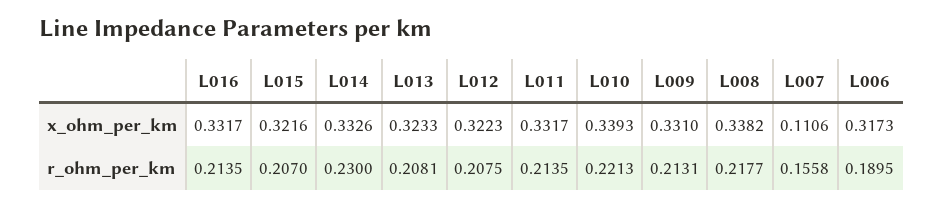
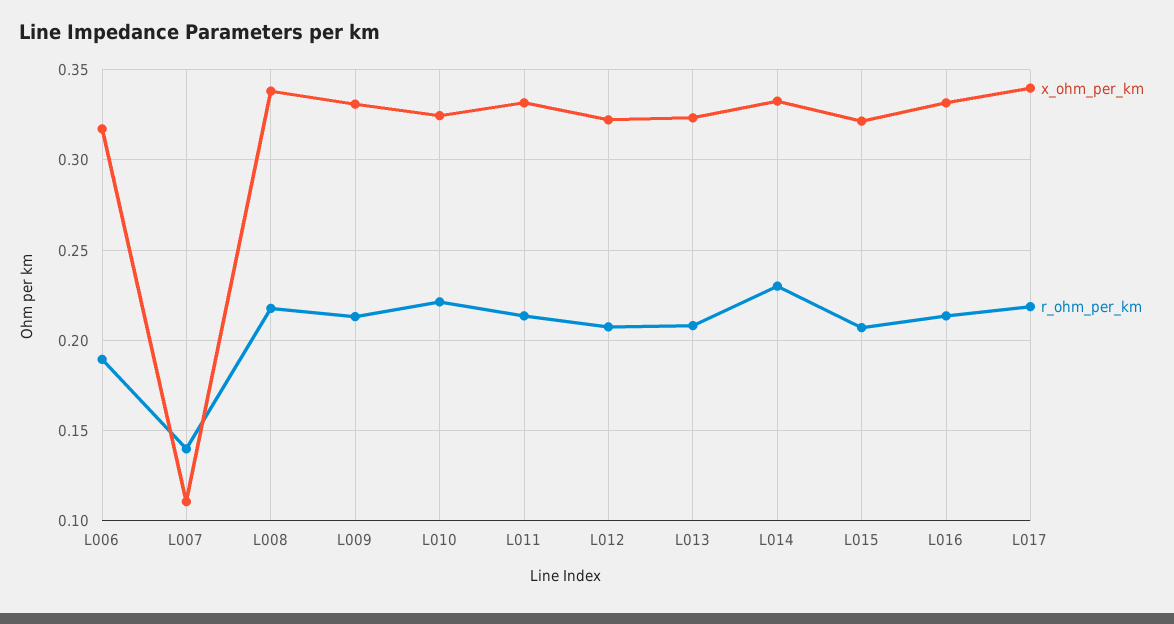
x_ohm_per_km, L010: 0.3393 -> 0.325
r_ohm_per_km, L007: 0.1558 -> 0.14
x_ohm_per_km, L017: none -> 0.34
r_ohm_per_km, L017: none -> 0.22

